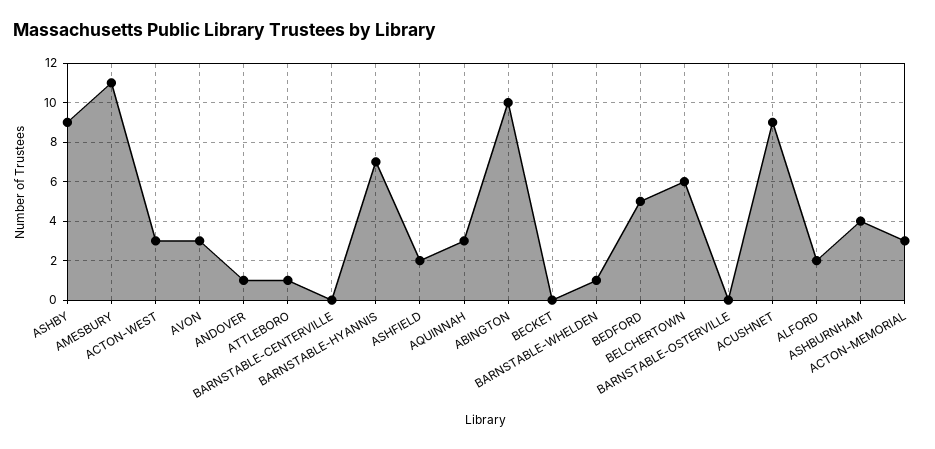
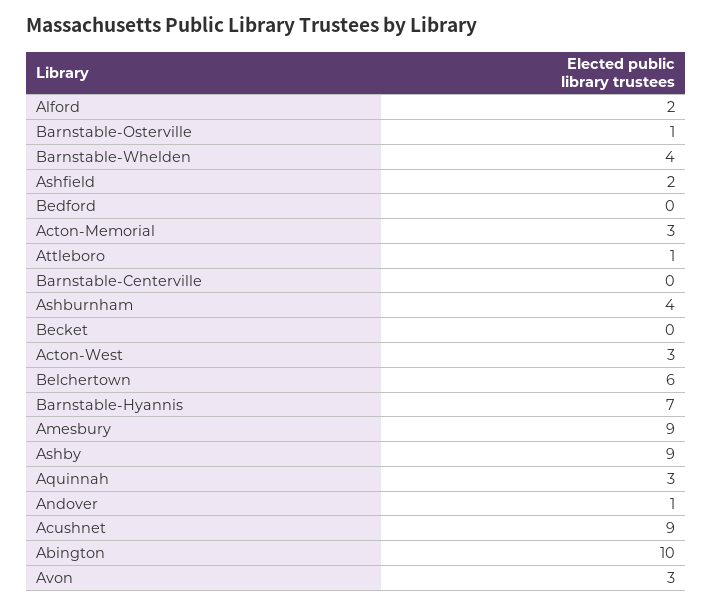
AMESBURY: 11 -> 9
BARNSTABLE-WHELDEN: 1 -> 4
BEDFORD: 5 -> 0
BARNSTABLE-OSTERVILLE: 0 -> 1

